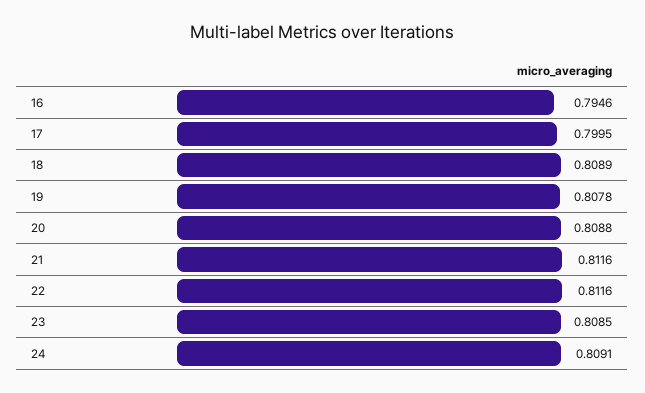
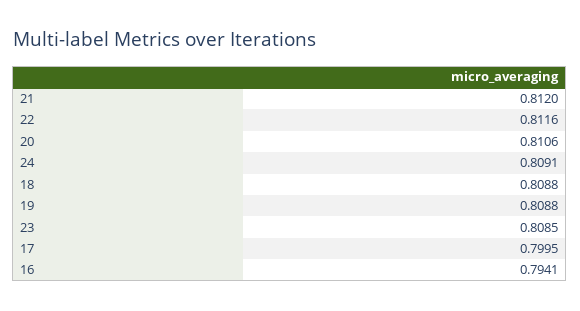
16: 0.7946 -> 0.7941
18: 0.8089 -> 0.8088
19: 0.8078 -> 0.8088
20: 0.8088 -> 0.8106
21: 0.8116 -> 0.812

